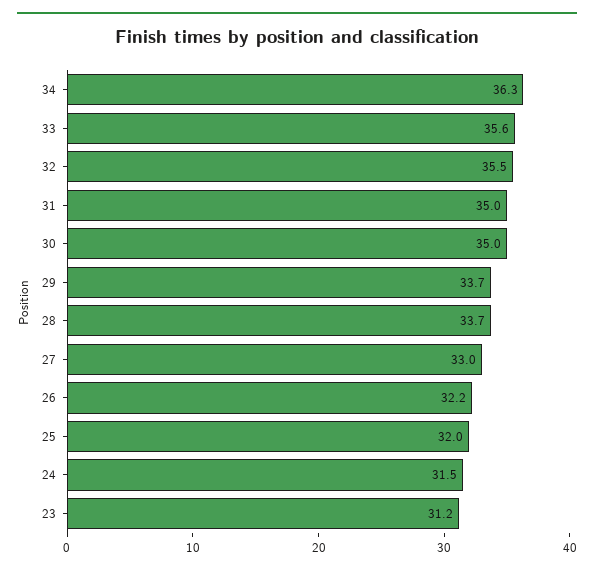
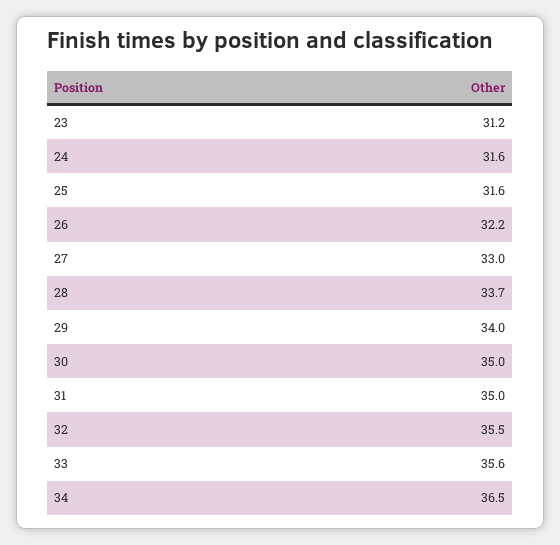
34: 36.3 -> 36.5
29: 33.7 -> 34
25: 32 -> 31.6
24: 31.5 -> 31.6

